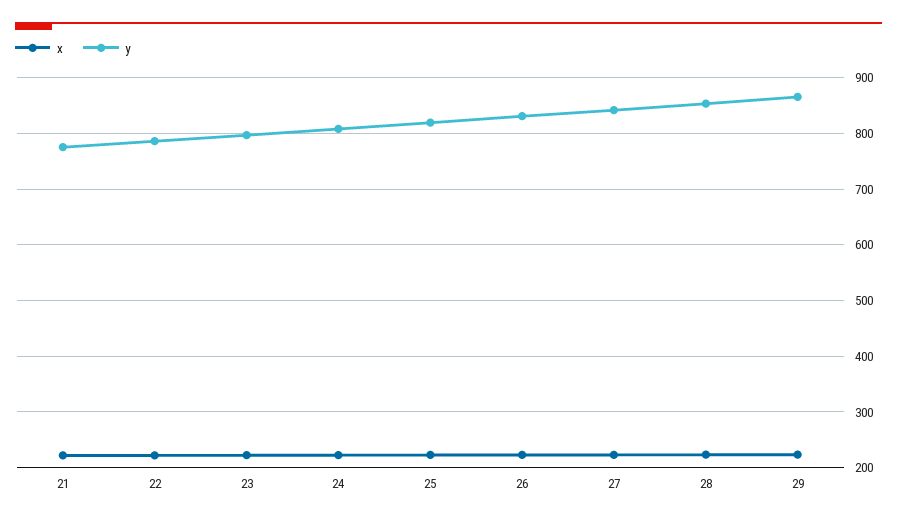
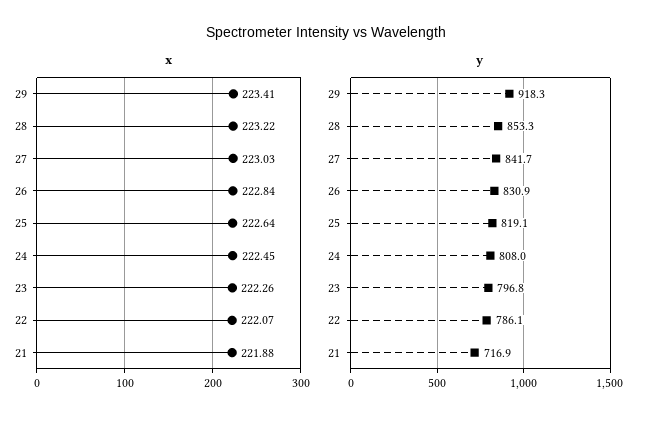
y, 21: 780 -> 716.9
y, 29: 860 -> 918.3

